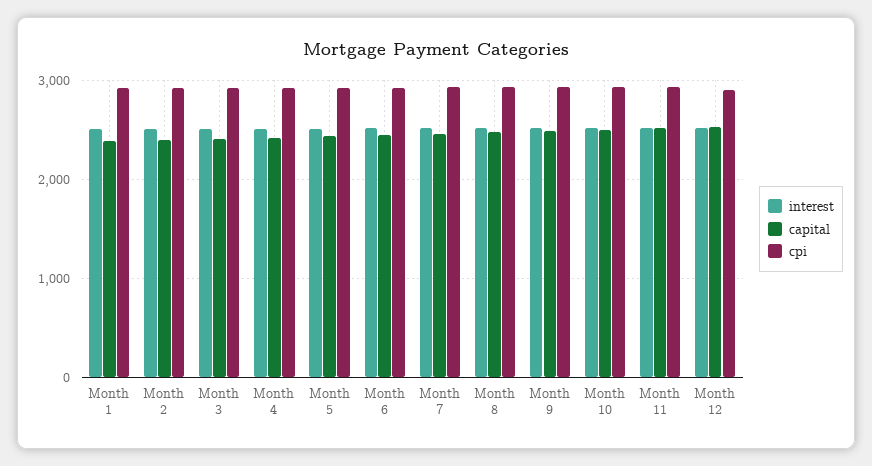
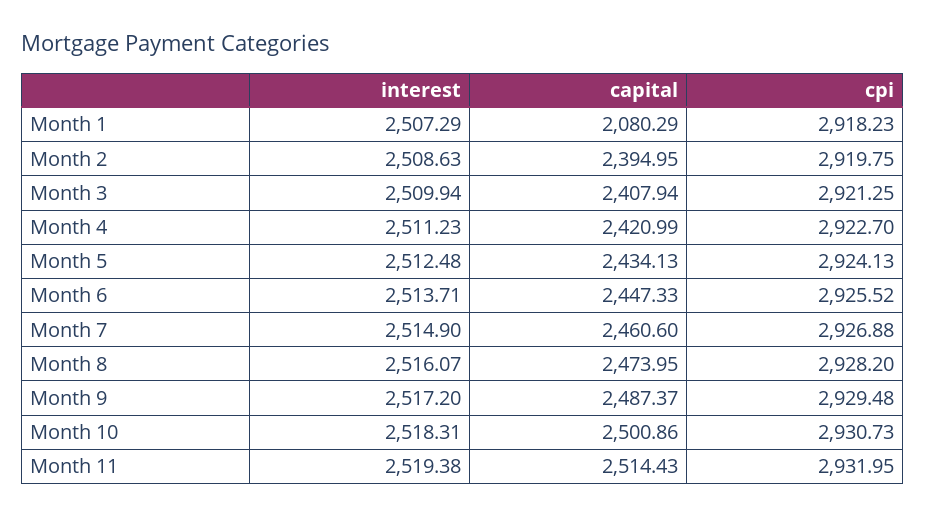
capital, Month 1: 2400 -> 2080.29
interest, Month 12: 2500 -> none
capital, Month 12: 2500 -> none
cpi, Month 12: 2900 -> none

